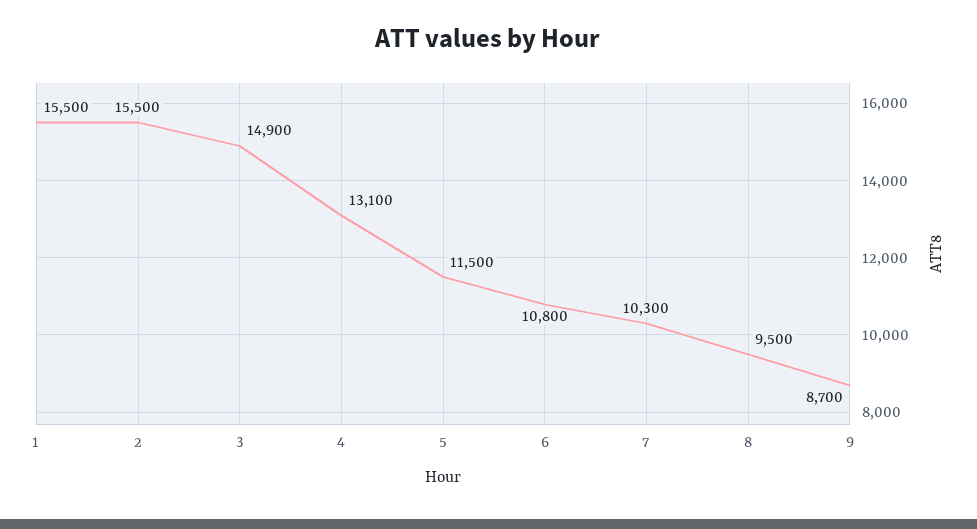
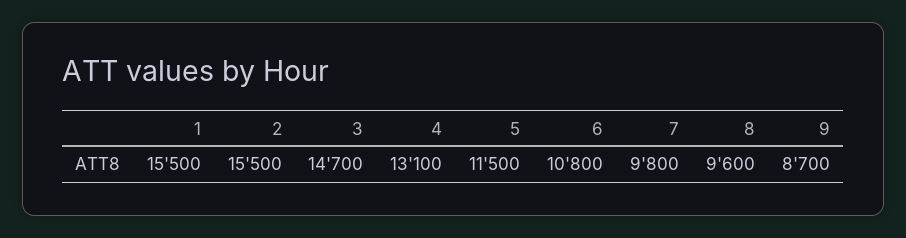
3: 14900 -> 14700
7: 10300 -> 9800
8: 9500 -> 9600

